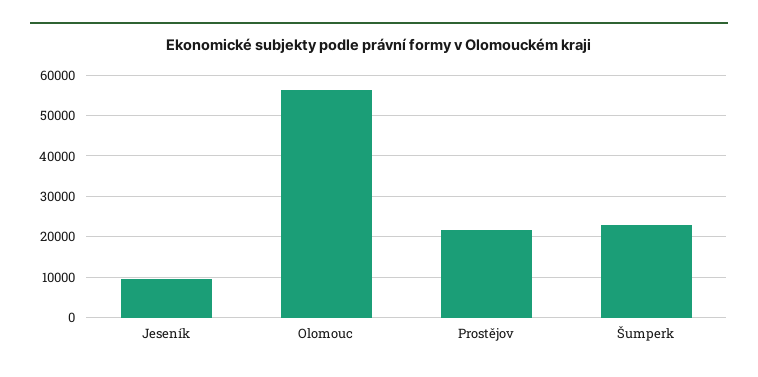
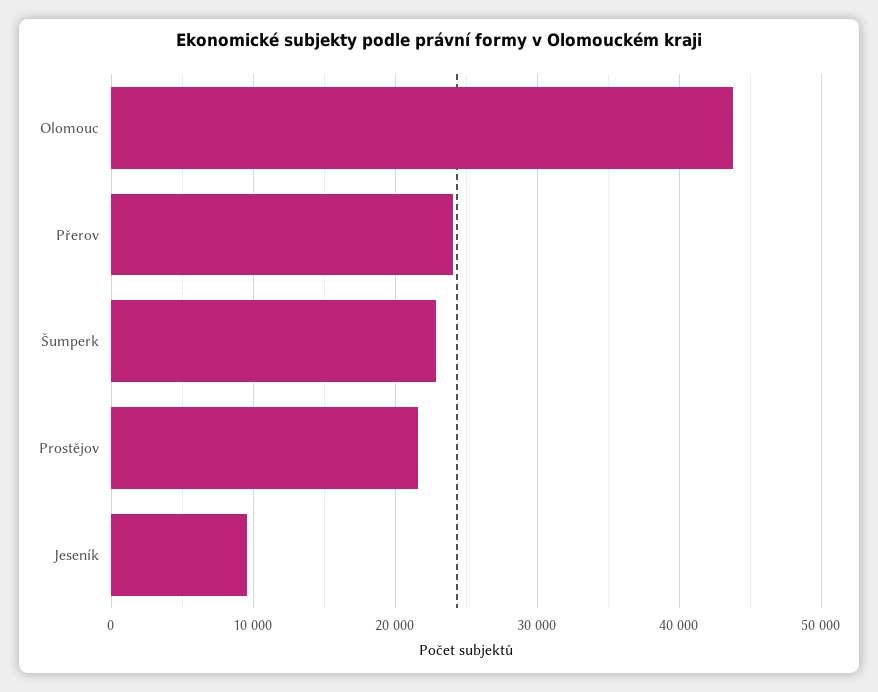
Olomouc: 56000 -> 44000
Přerov: none -> 24000

